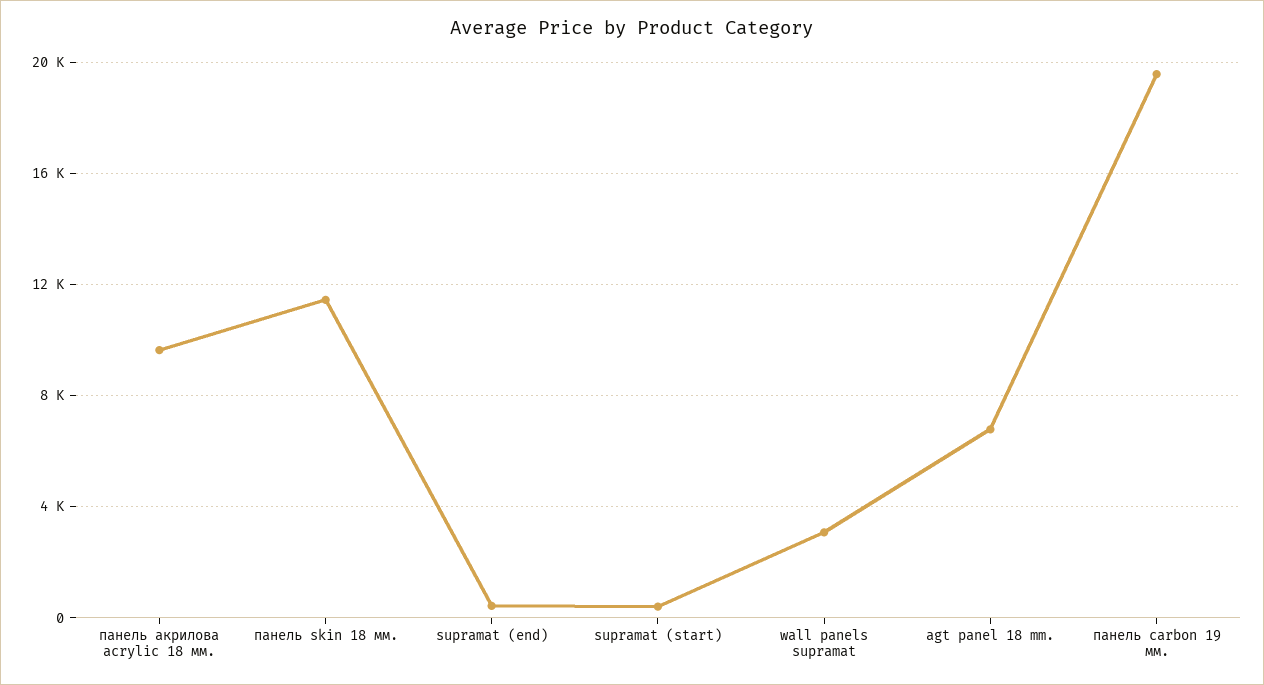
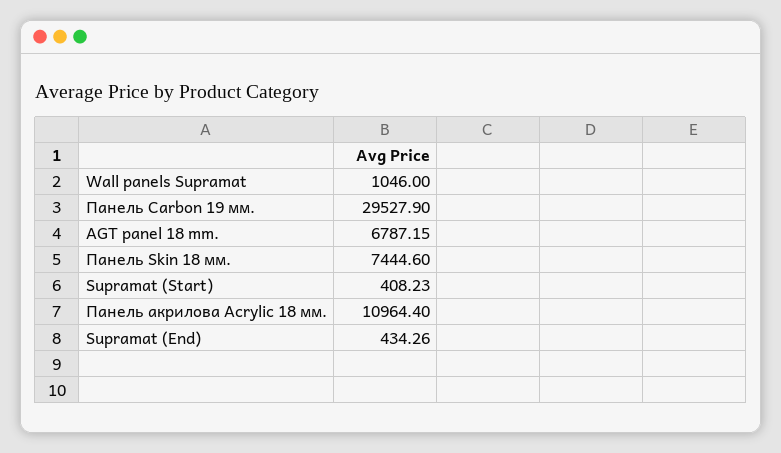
панель акрилова acrylic 18 мм.: 9500 -> 10964.4
панель skin 18 мм.: 11500 -> 7444.6
wall panels supramat: 3000 -> 1046
панель carbon 19 мм.: 19500 -> 29527.9

